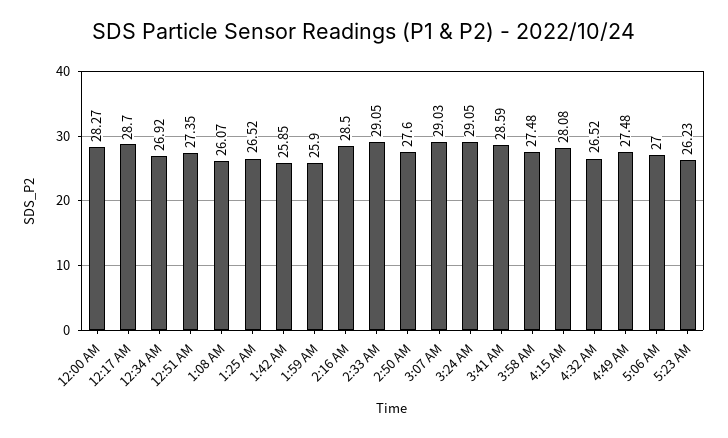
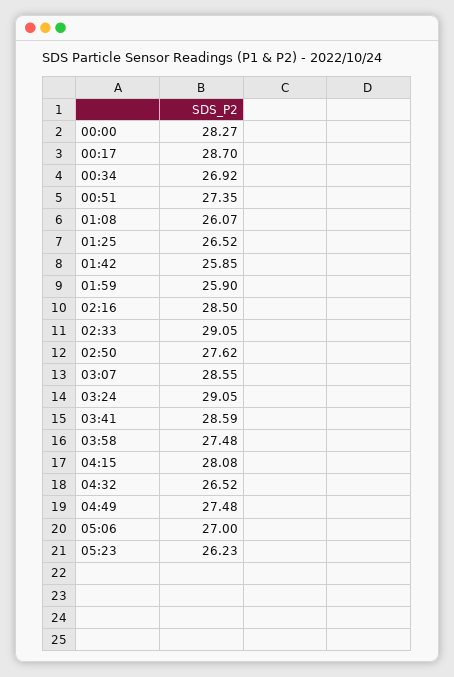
2:50 AM: 27.6 -> 27.62
3:07 AM: 29.03 -> 28.55

